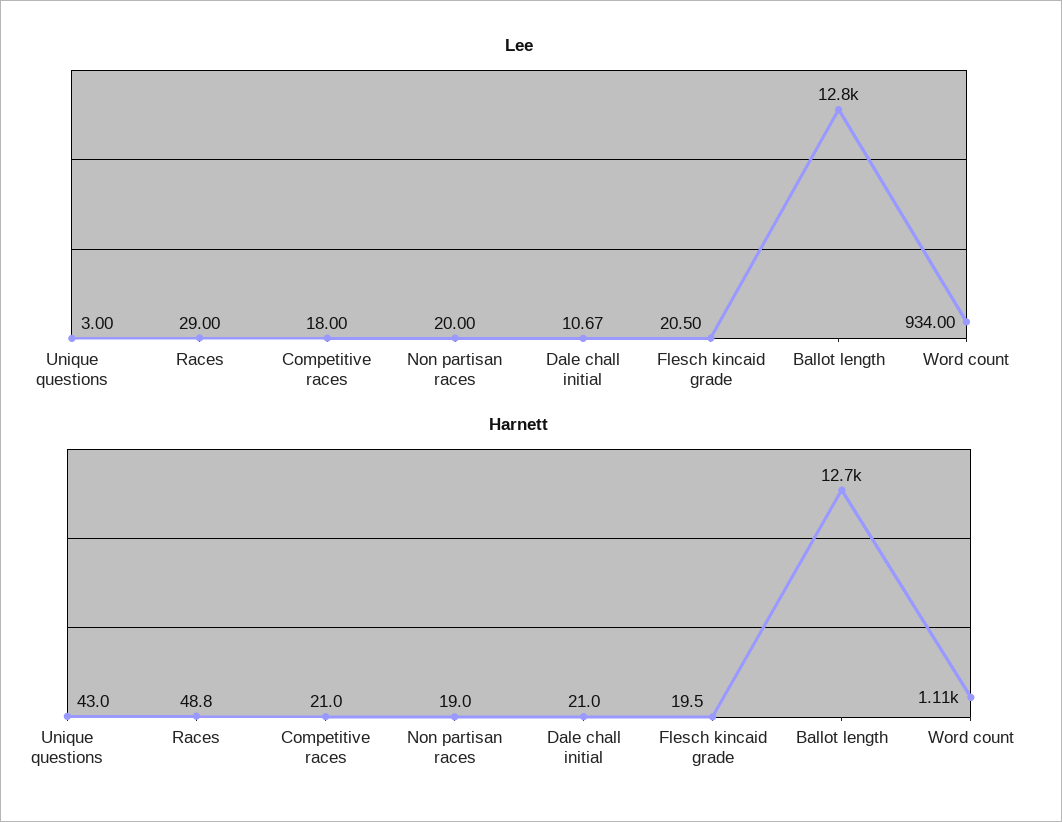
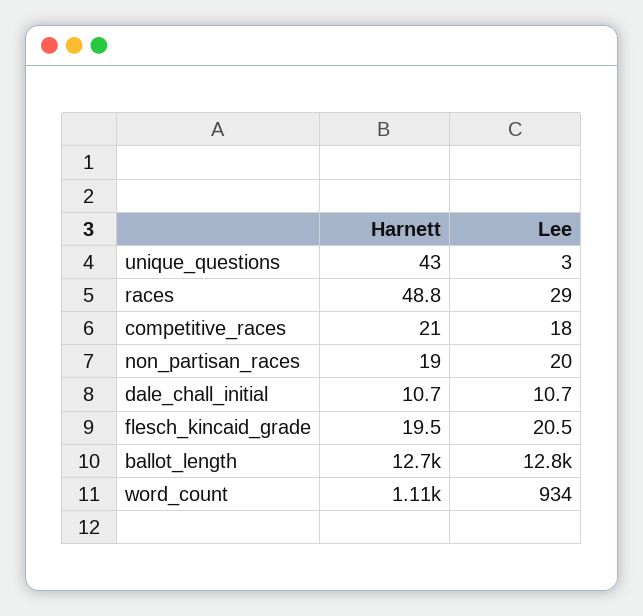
Harnett, Dale chall initial: 21 -> 10.7

